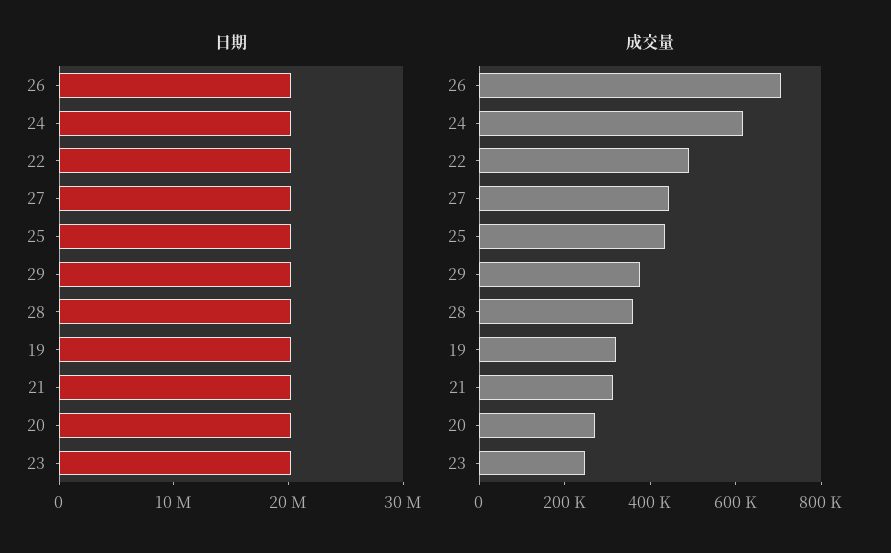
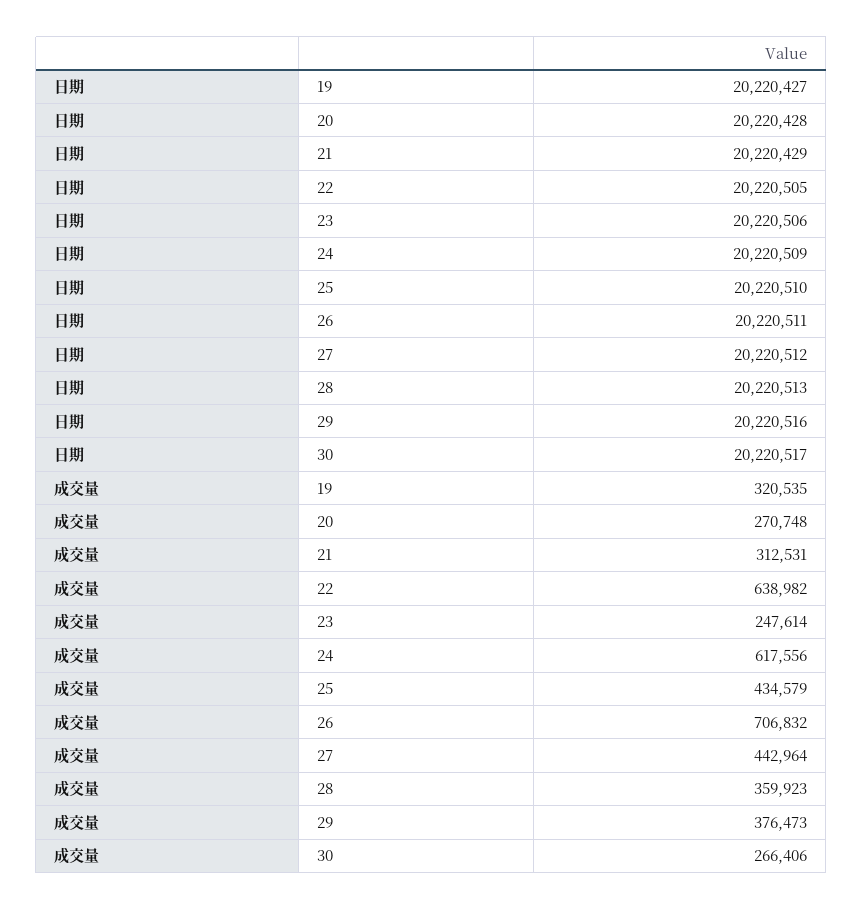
成交量, 22: 500000 -> 638982
日期, 30: none -> 20220517
成交量, 30: none -> 266406

